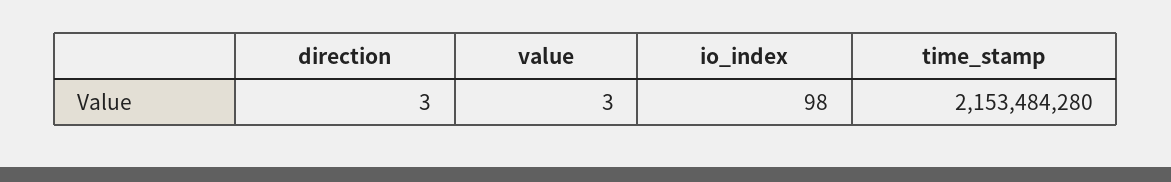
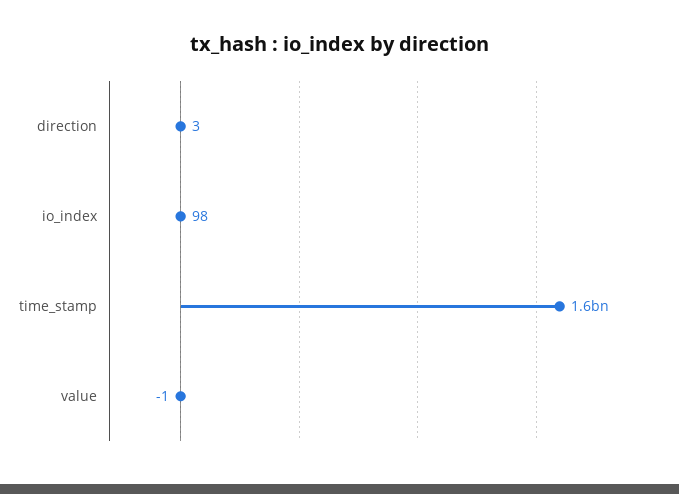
value: 3 -> -1
time_stamp: 2153484280 -> 1600000000

